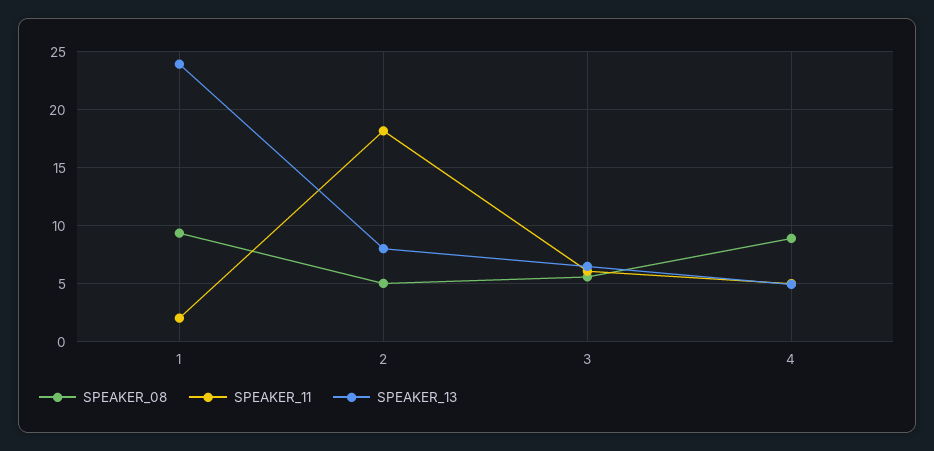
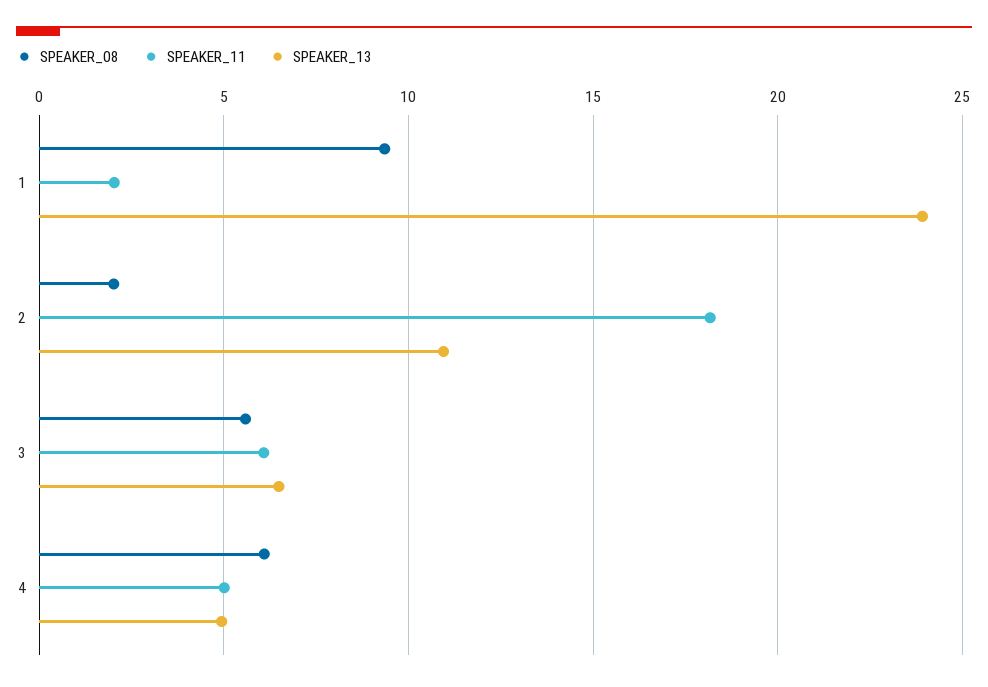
SPEAKER_08, 2: 5 -> 2
SPEAKER_13, 2: 8 -> 11
SPEAKER_08, 4: 9 -> 6

